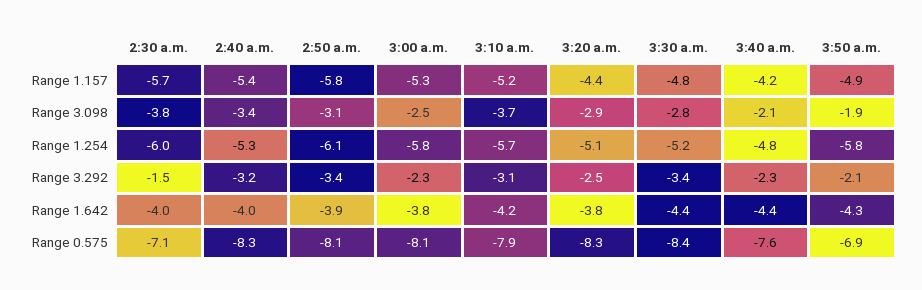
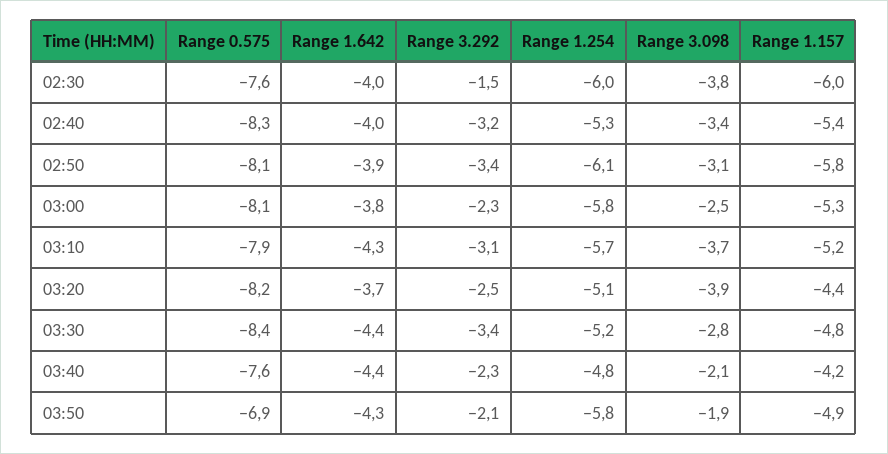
2:30 a.m., Range 1.157: -5.7 -> -6
3:20 a.m., Range 3.098: -2.9 -> -3.9
3:10 a.m., Range 1.642: -4.2 -> -4.3
3:20 a.m., Range 1.642: -3.8 -> -3.7
2:30 a.m., Range 0.575: -7.1 -> -7.6
3:20 a.m., Range 0.575: -8.3 -> -8.2

